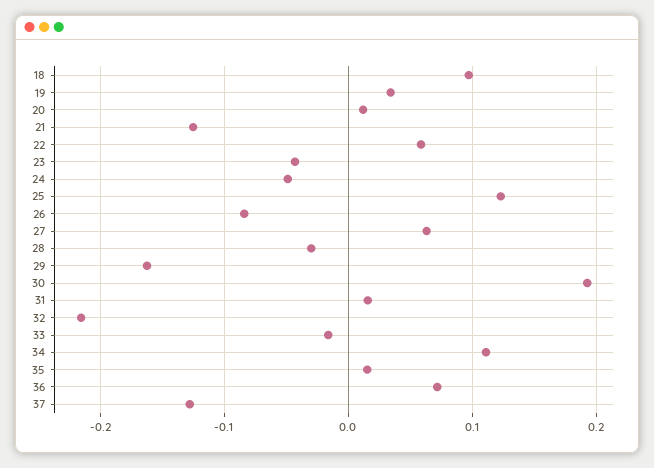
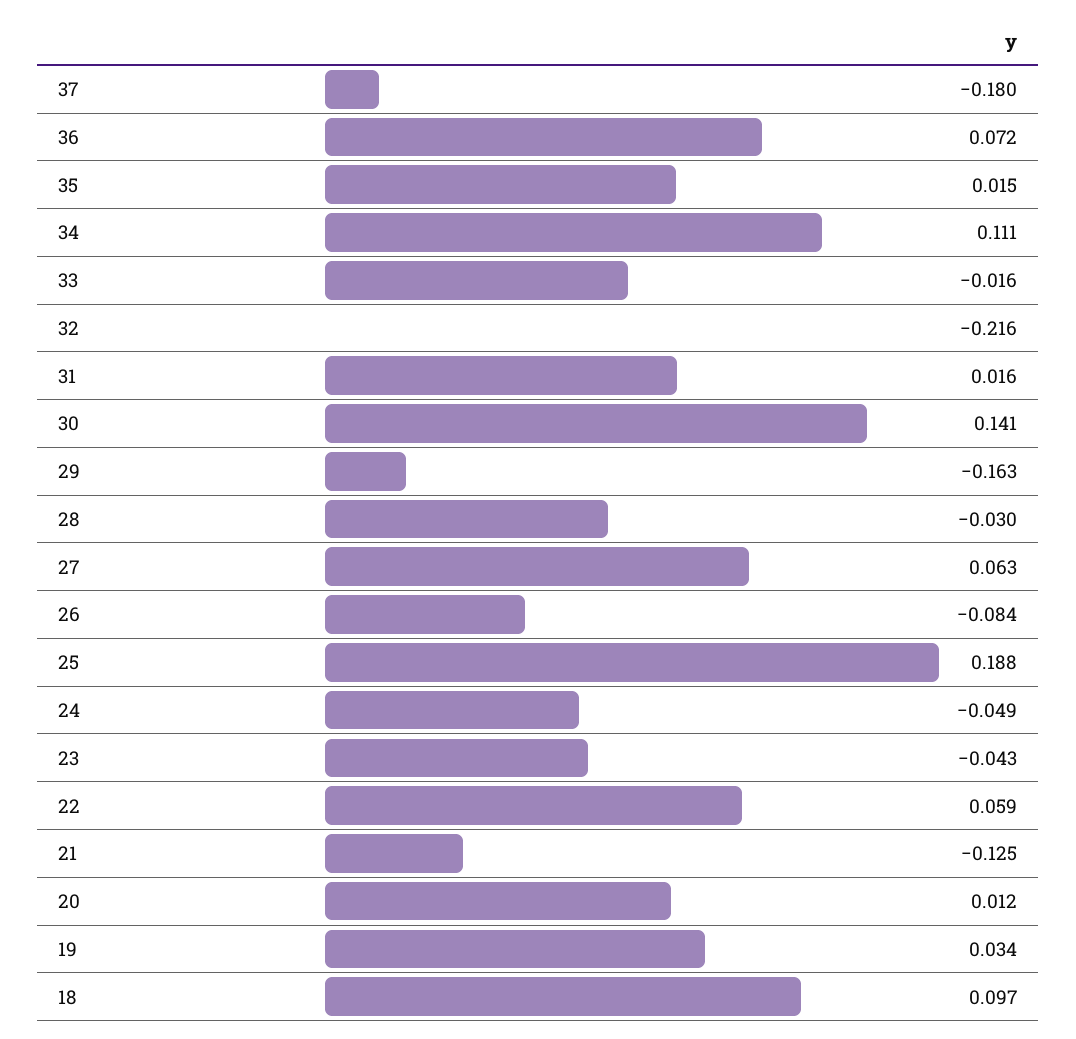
25: 0.12 -> 0.188
30: 0.19 -> 0.141
37: -0.13 -> -0.18

